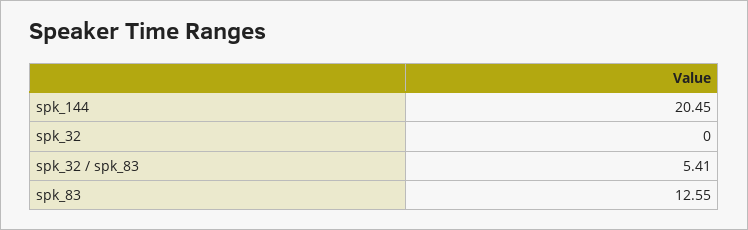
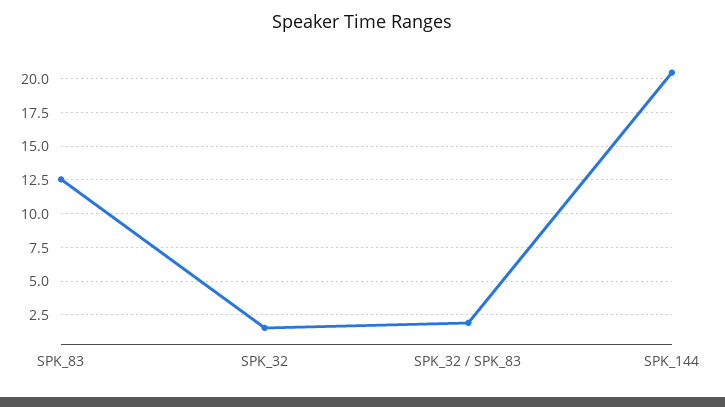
spk_32: 0 -> 1.5
spk_32 / spk_83: 5.41 -> 2

